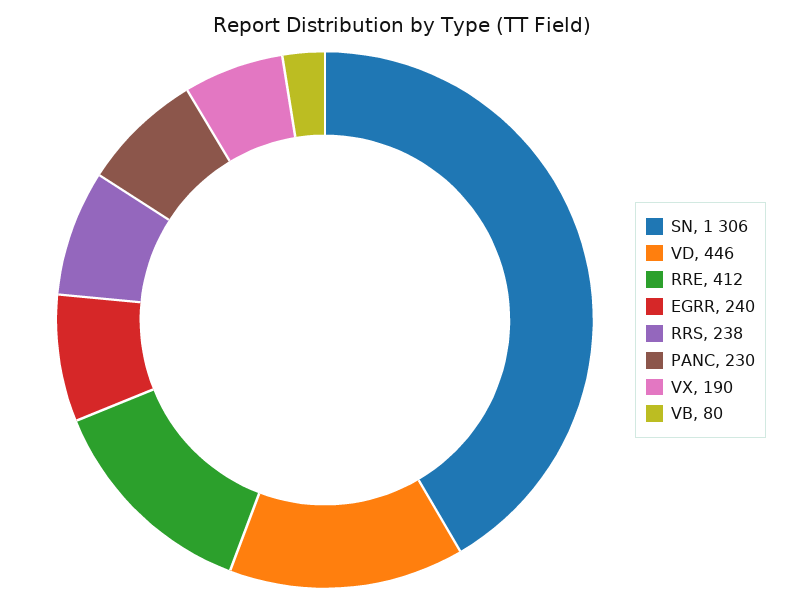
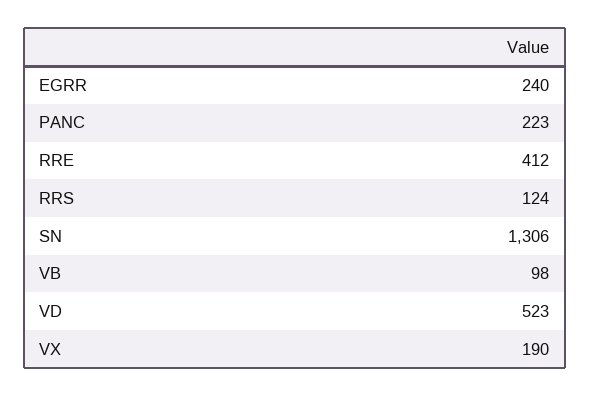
VD: 446 -> 523
RRS: 238 -> 124
PANC: 230 -> 223
VB: 80 -> 98

